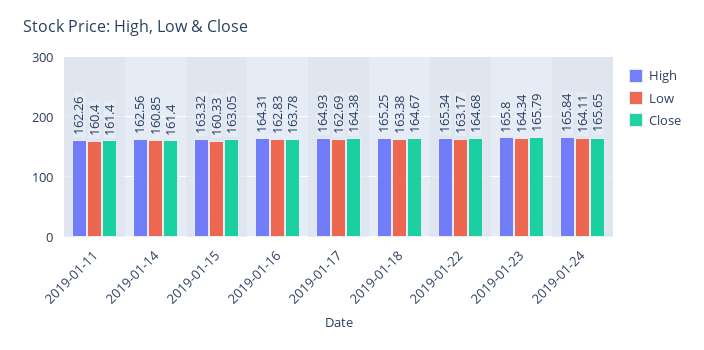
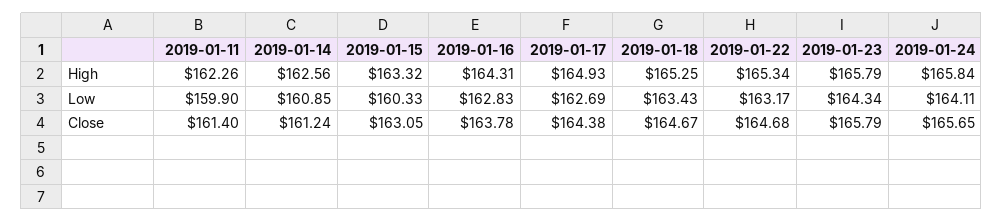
Low, 2019-01-11: 160.4 -> 159.9
Close, 2019-01-14: 161.4 -> 161.24
Low, 2019-01-18: 163.38 -> 163.43
High, 2019-01-23: 165.8 -> 165.79

